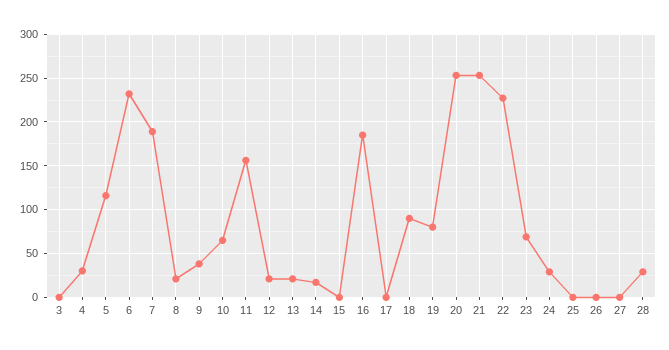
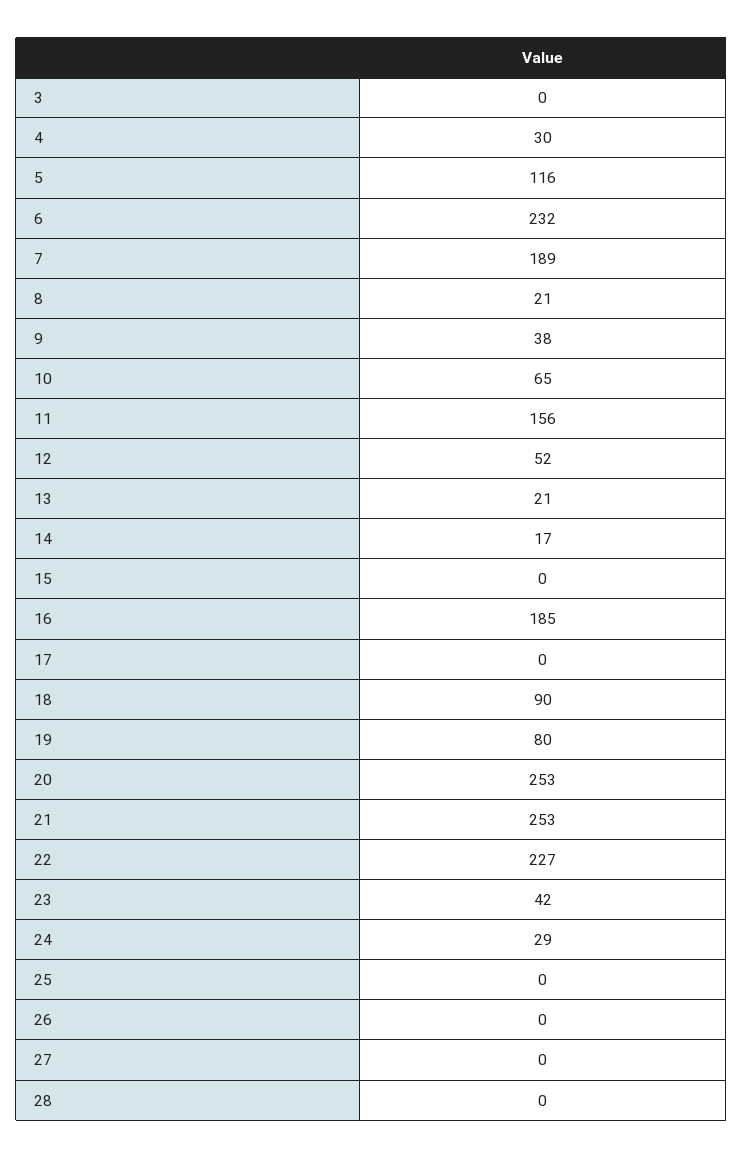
12: 20 -> 52
23: 70 -> 42
28: 30 -> 0

